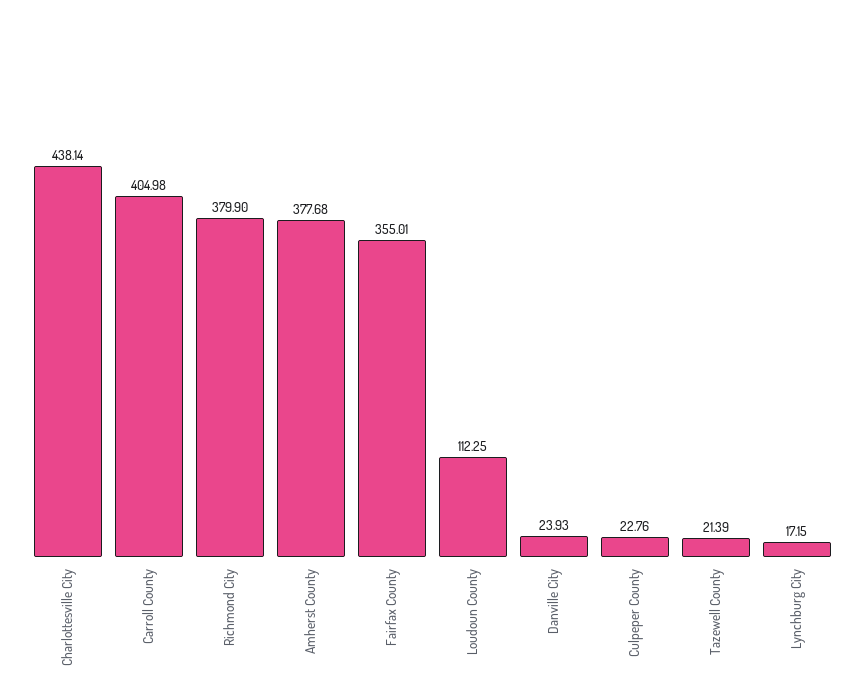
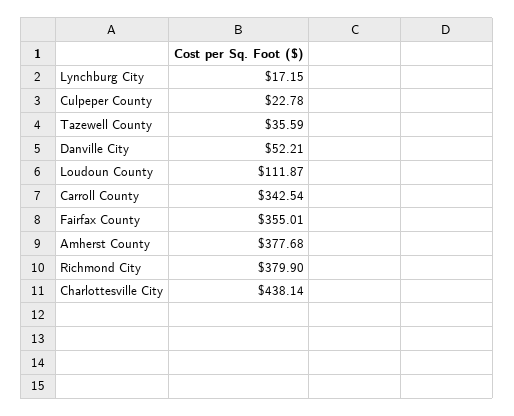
Carroll County: 404.98 -> 342.54
Loudoun County: 112.25 -> 111.87
Danville City: 23.93 -> 52.21
Culpeper County: 22.76 -> 22.78
Tazewell County: 21.39 -> 35.59

